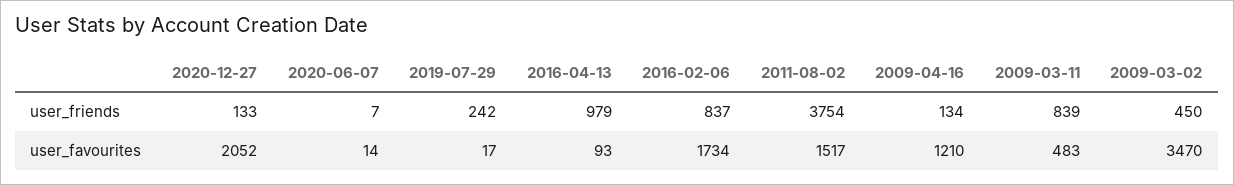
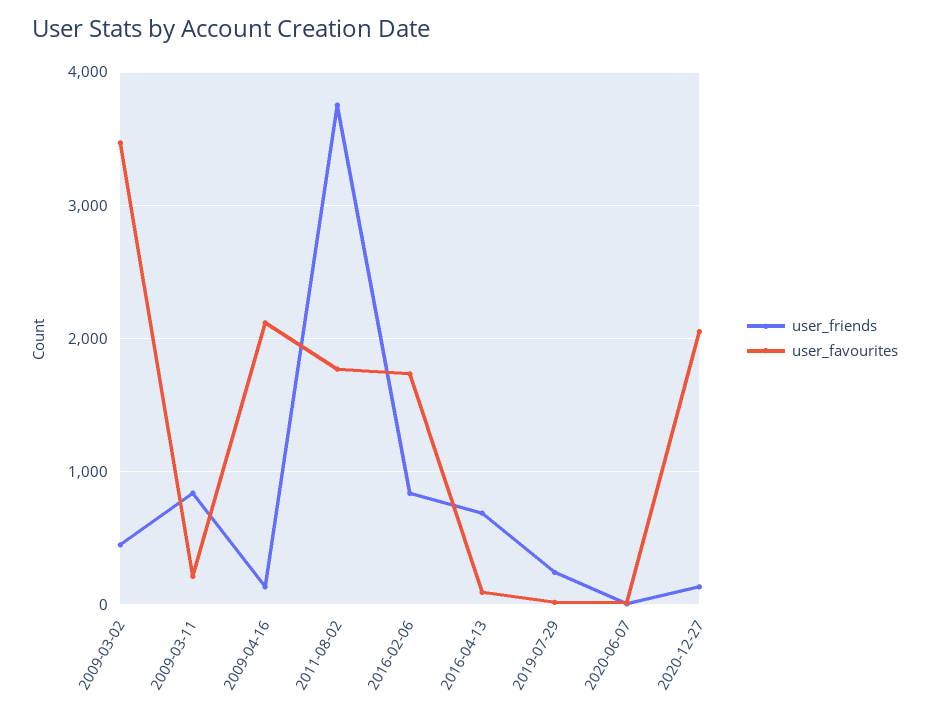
user_friends, 2016-04-13: 979 -> 700
user_favourites, 2011-08-02: 1517 -> 1800
user_favourites, 2009-04-16: 1210 -> 2100
user_favourites, 2009-03-11: 483 -> 200

